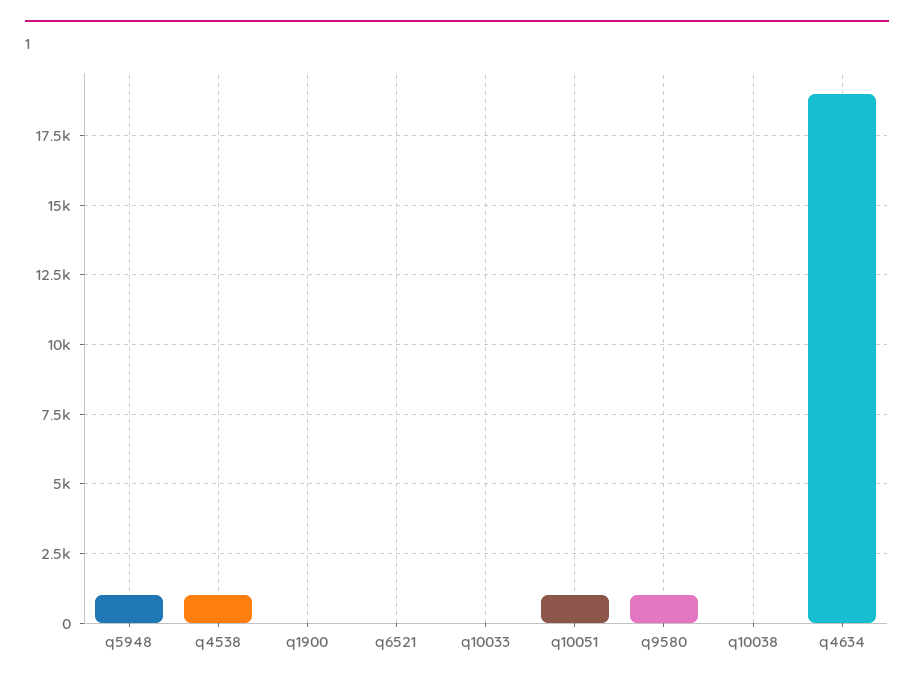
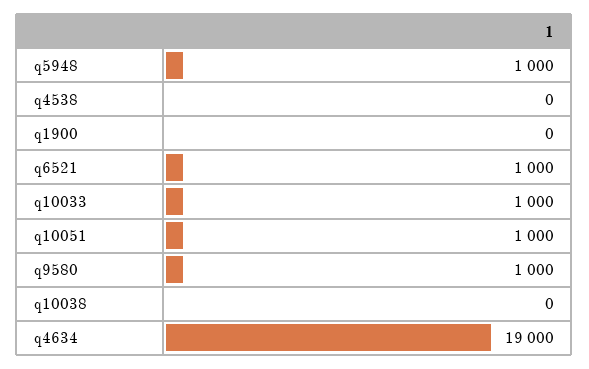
q4538: 1000 -> 0
q6521: 0 -> 1000
q10033: 0 -> 1000

